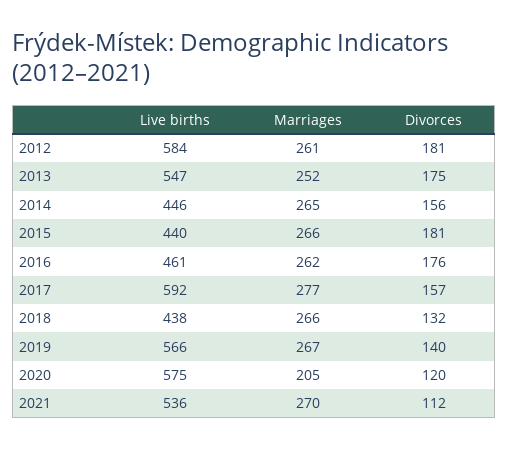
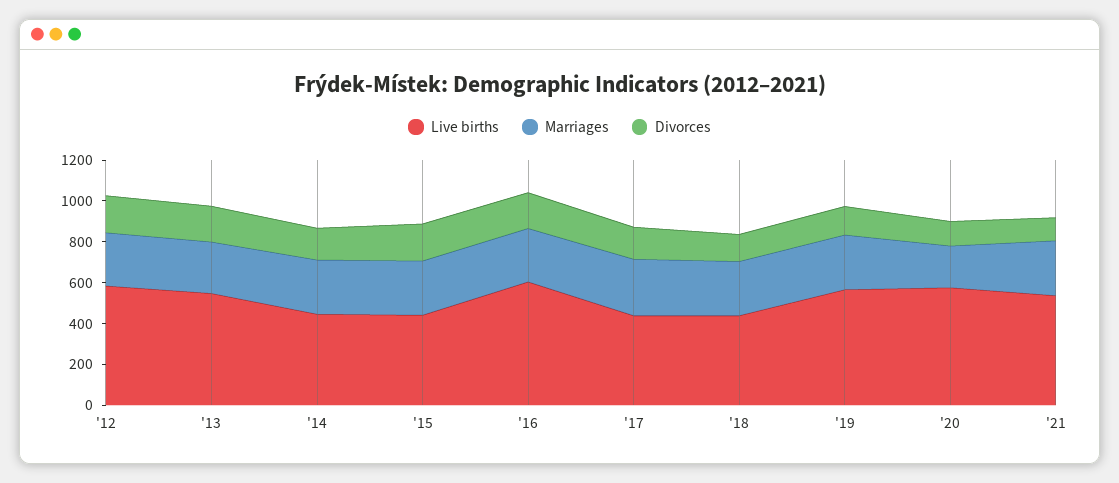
Live births, 2016: 461 -> 600
Live births, 2017: 592 -> 450

